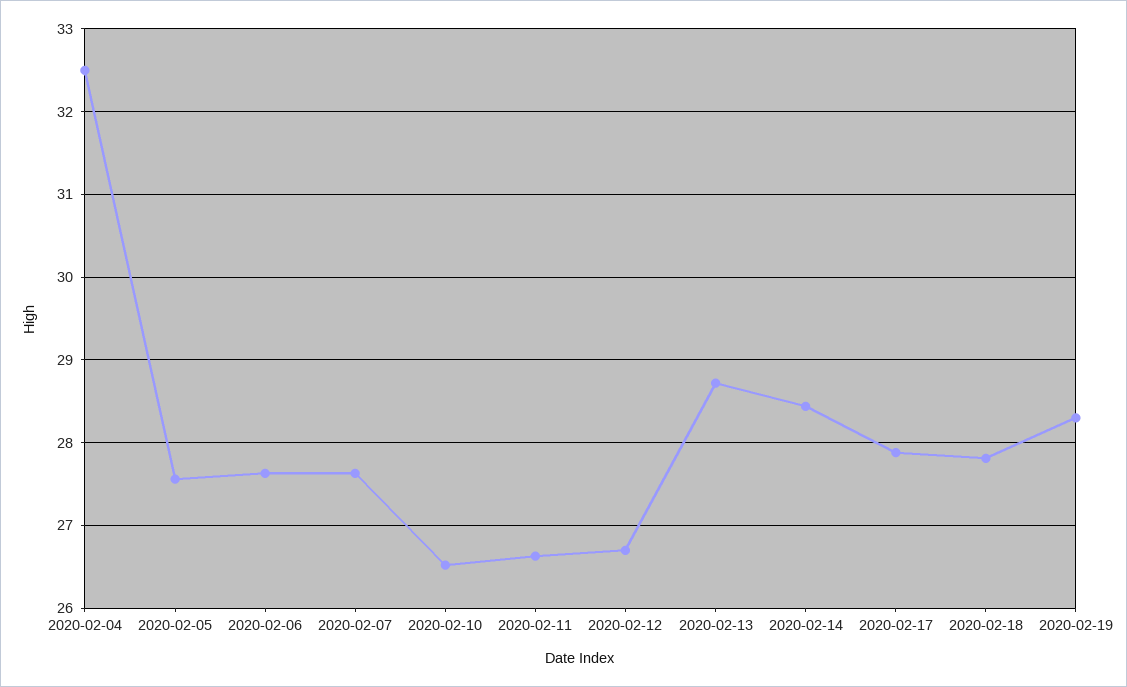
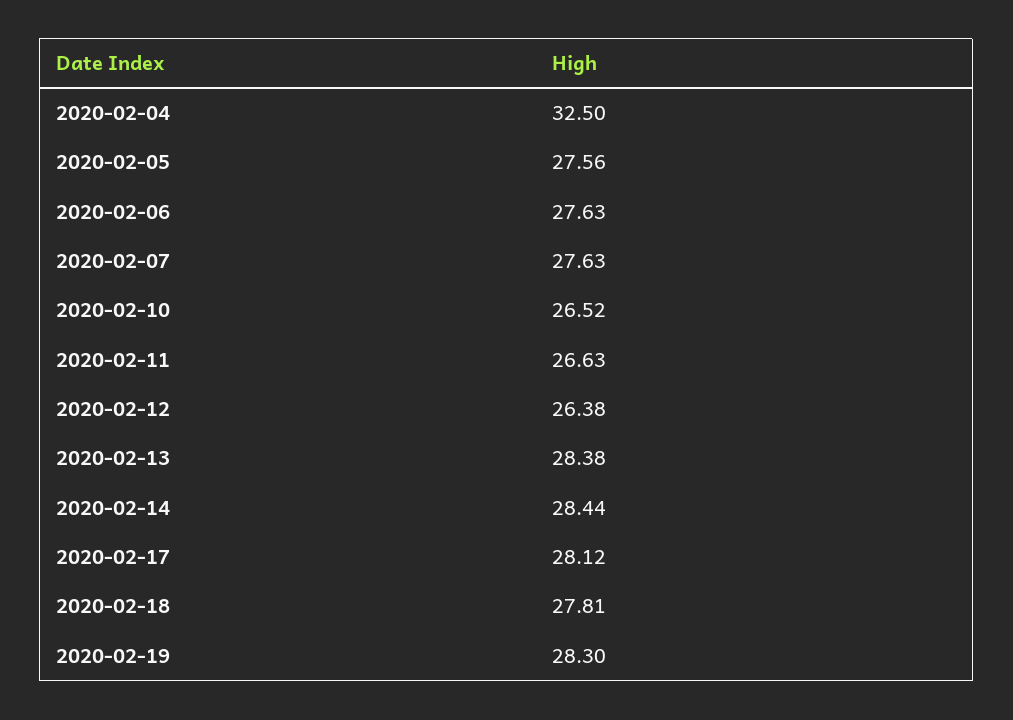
2020-02-12: 26.7 -> 26.38
2020-02-13: 28.7 -> 28.38
2020-02-17: 27.9 -> 28.12

